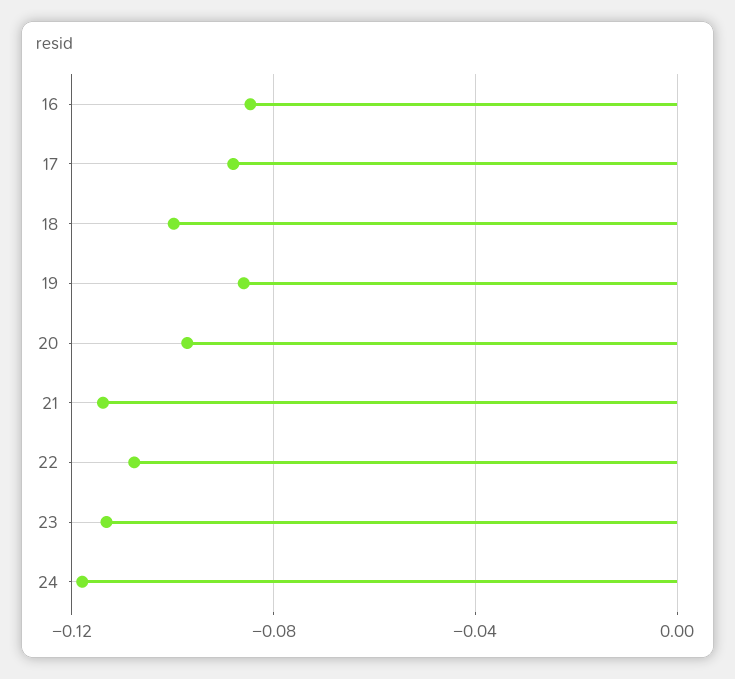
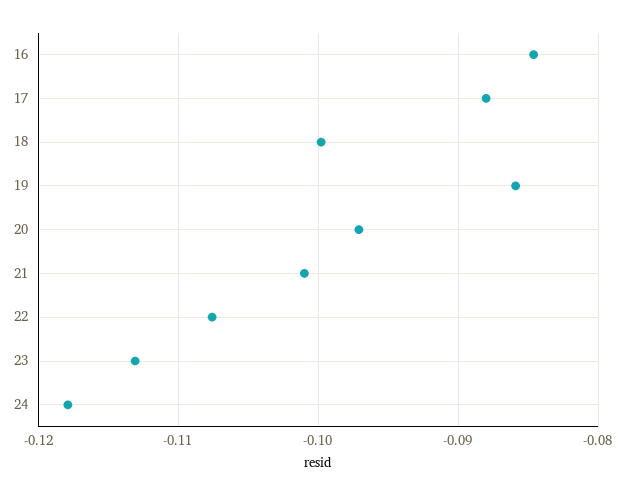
21: -0.115 -> -0.101

